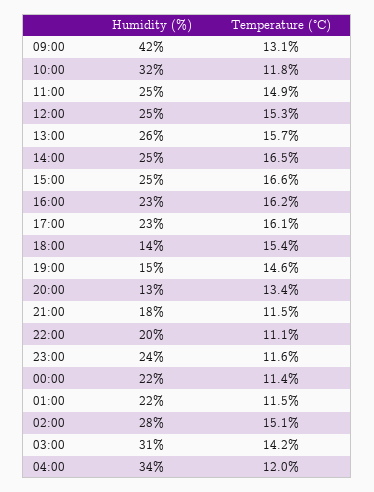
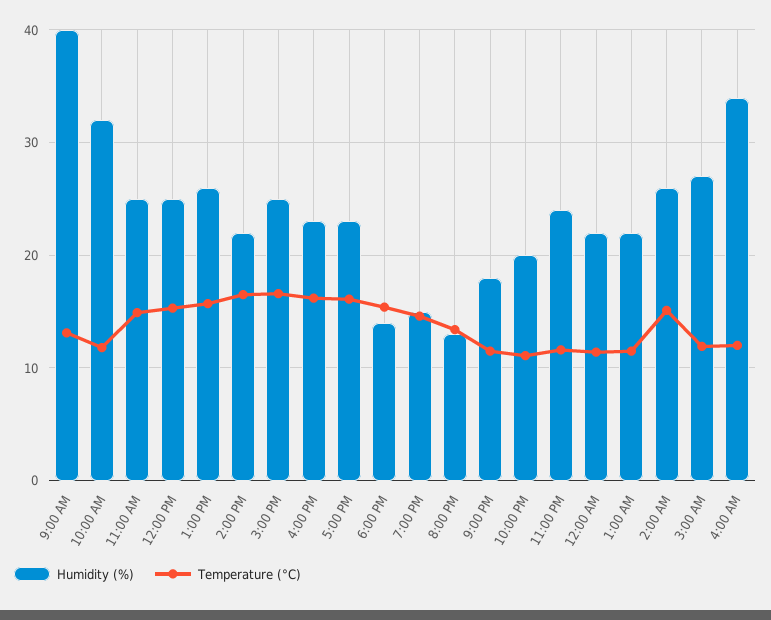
Humidity (%), 09:00: 42 -> 40
Humidity (%), 14:00: 25 -> 22
Humidity (%), 02:00: 28 -> 26
Humidity (%), 03:00: 31 -> 27
Temperature (°C), 03:00: 14.2 -> 12

